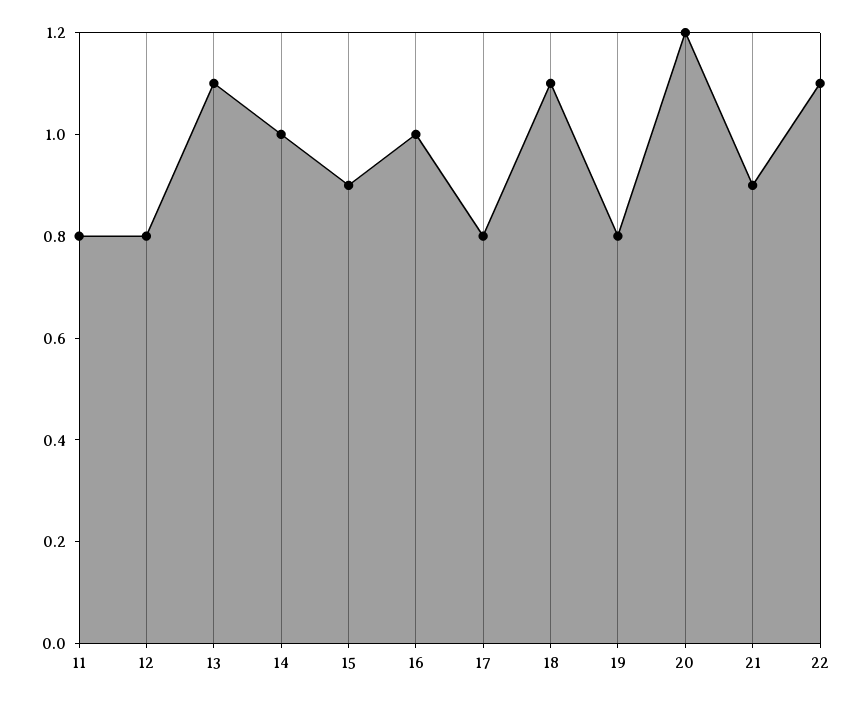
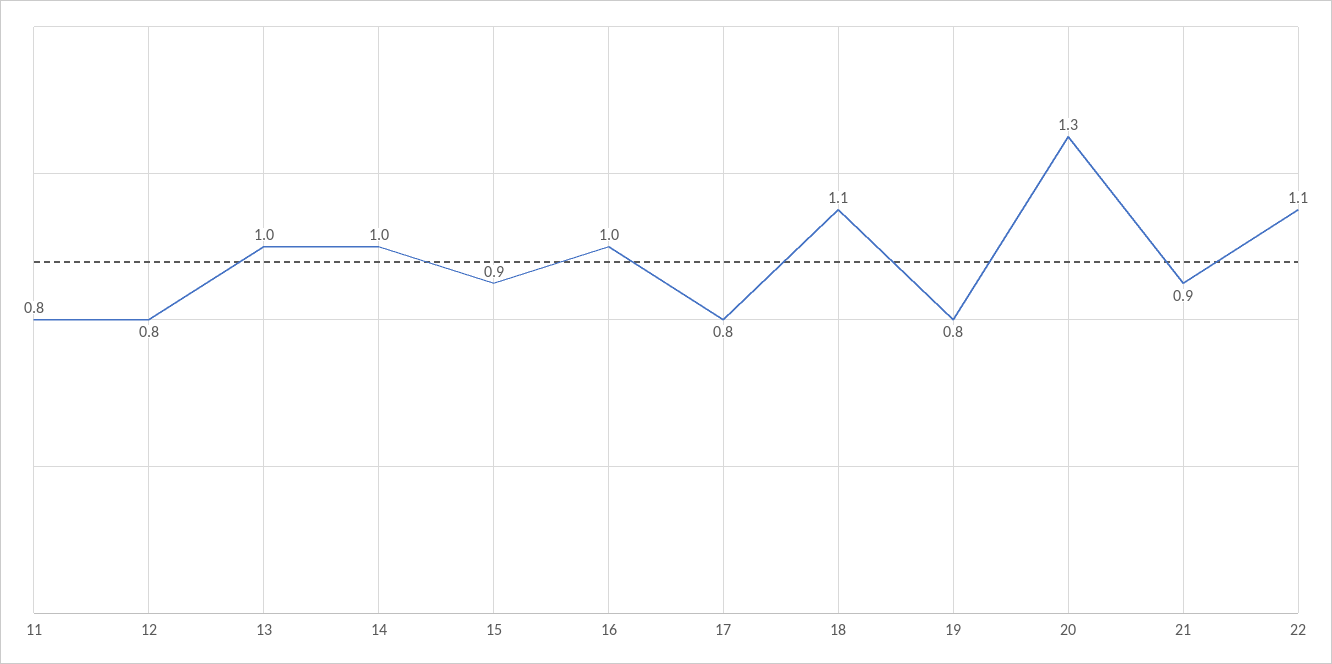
13: 1.1 -> 1
20: 1.2 -> 1.3

